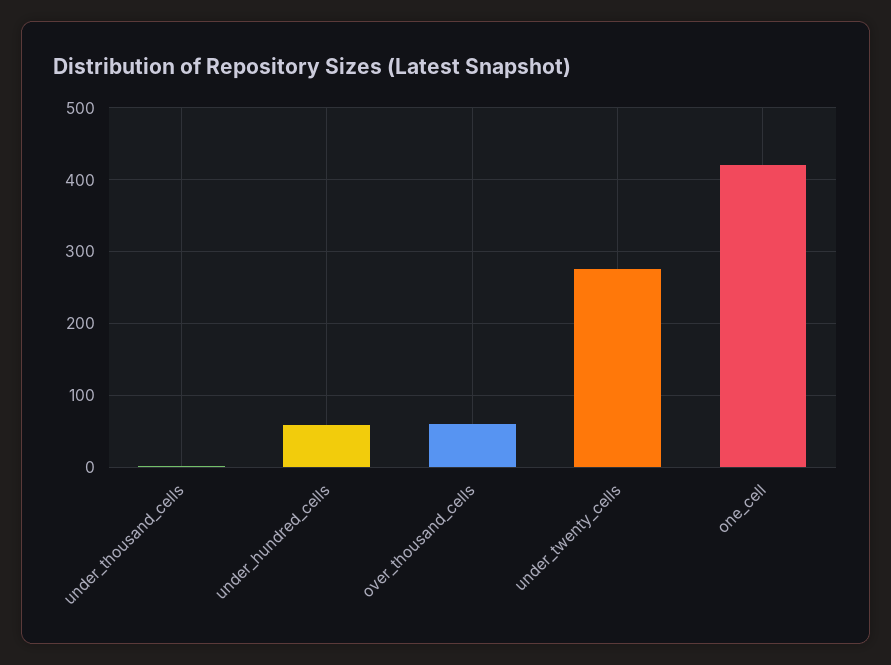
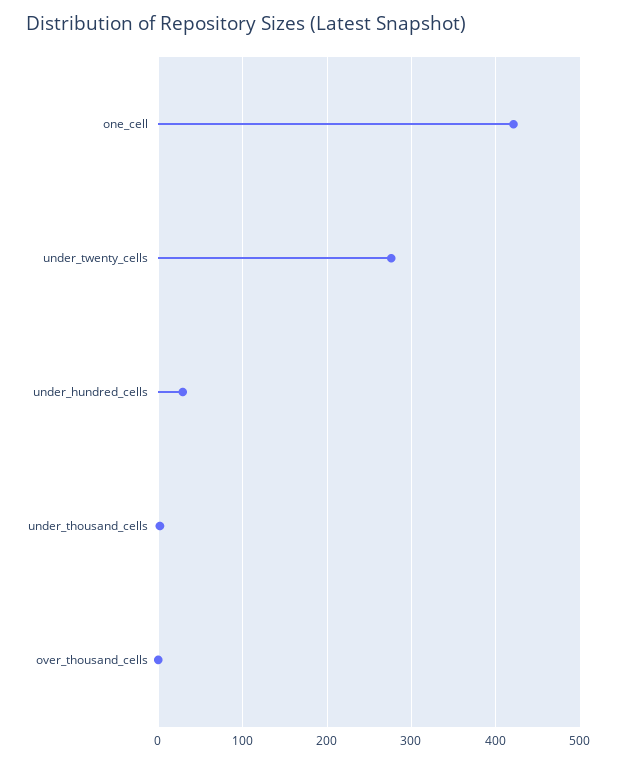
under_hundred_cells: 60 -> 30
over_thousand_cells: 60 -> 0

